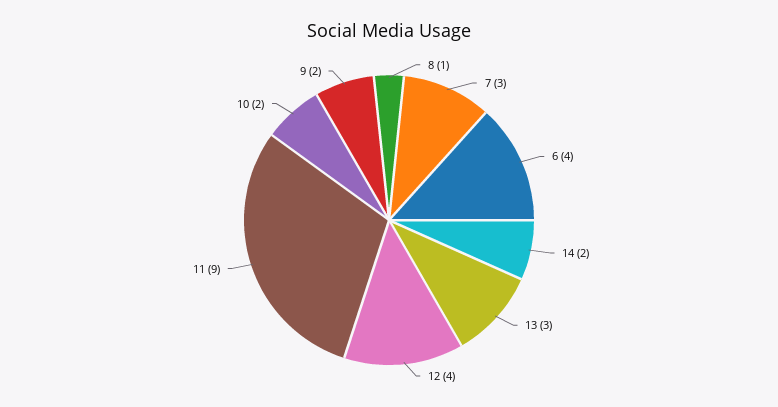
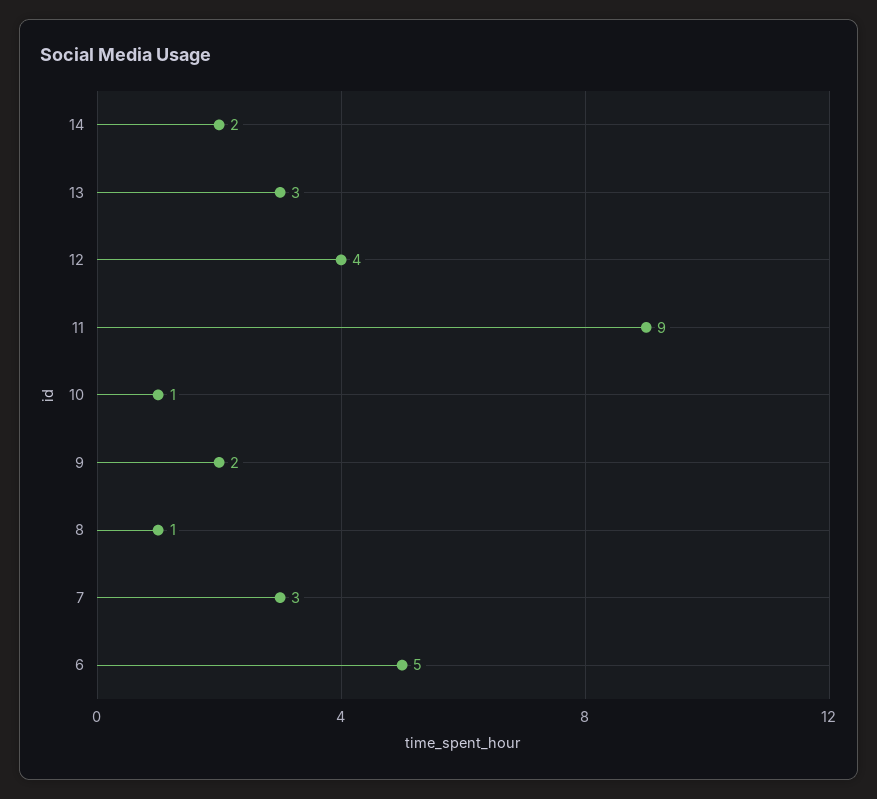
6: 4 -> 5
10: 2 -> 1

